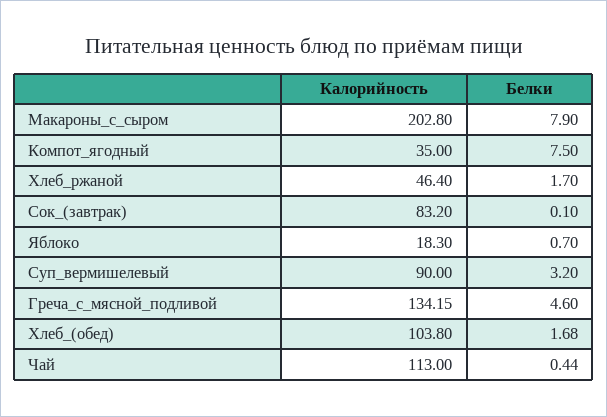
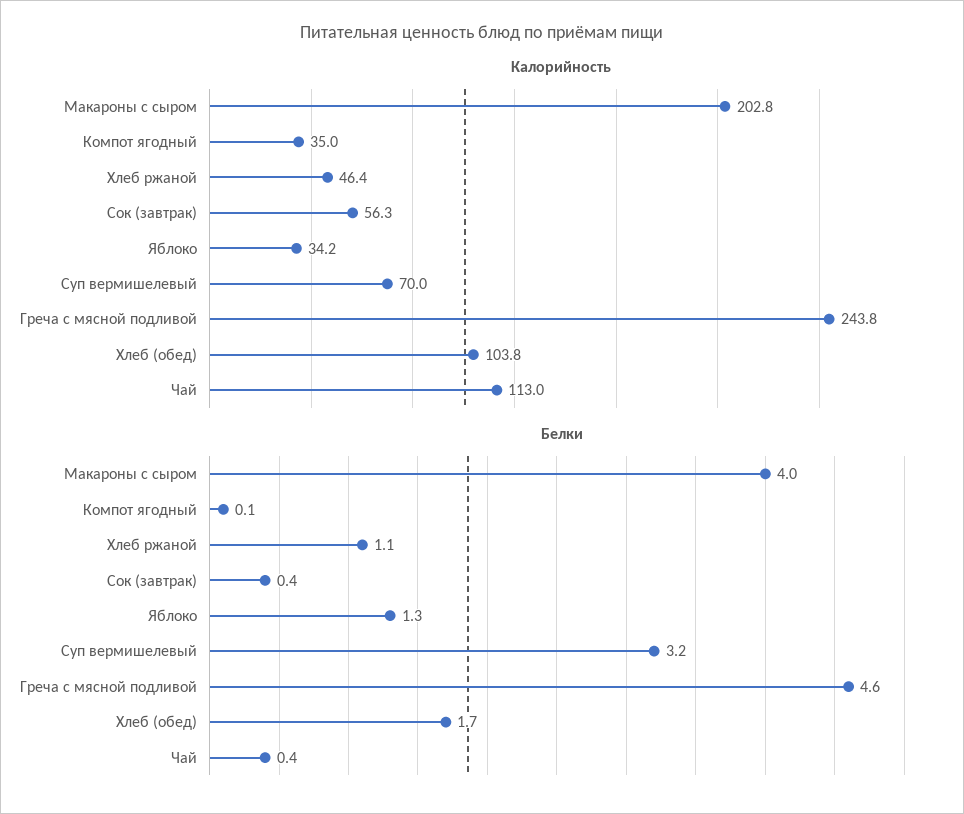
Белки, Макароны_с_сыром: 7.9 -> 4
Белки, Компот_ягодный: 7.5 -> 0.1
Белки, Хлеб_ржаной: 1.7 -> 1.1
Калорийность, Сок_(завтрак): 83.2 -> 56.3
Белки, Сок_(завтрак): 0.1 -> 0.4
Калорийность, Яблоко: 18.3 -> 34.2
Белки, Яблоко: 0.7 -> 1.3
Калорийность, Суп_вермишелевый: 90 -> 70
Калорийность, Греча_с_мясной_подливой: 134.15 -> 243.8

